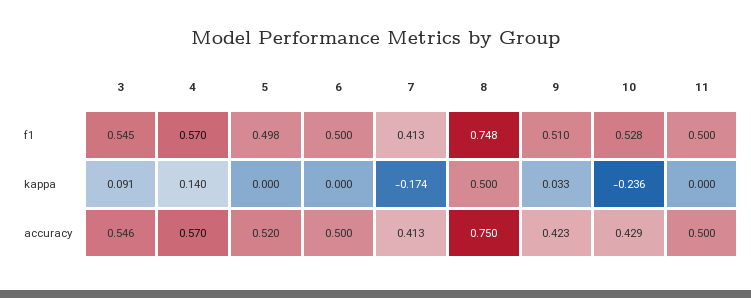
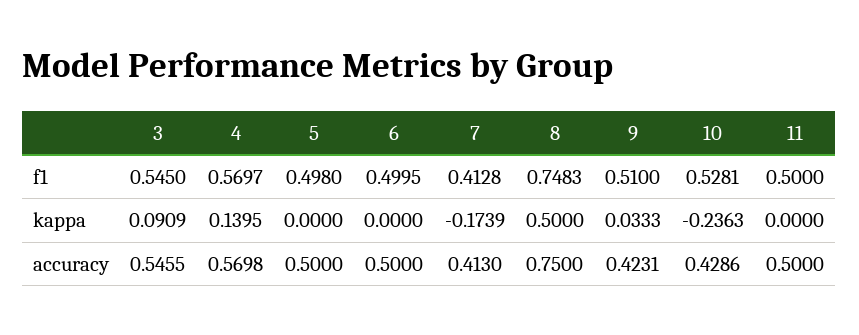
5, accuracy: 0.52 -> 0.5

